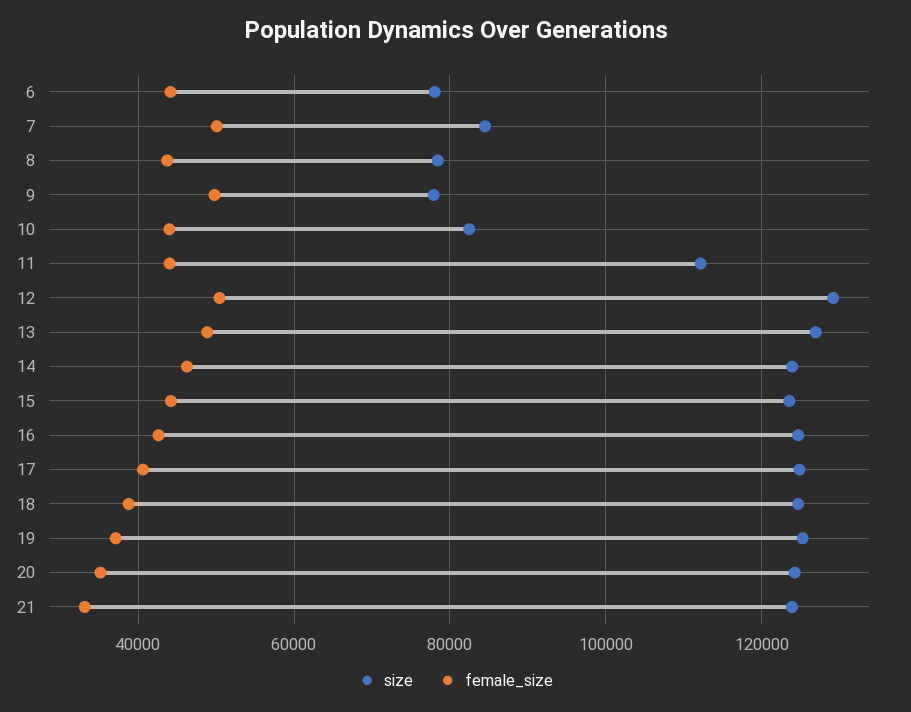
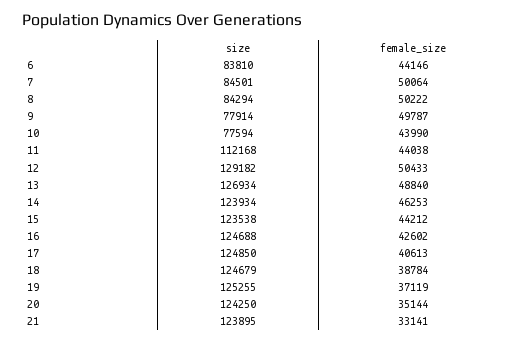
size, 6: 78000 -> 83810
size, 8: 78000 -> 84294
female_size, 8: 44000 -> 50222
size, 10: 82000 -> 77594

